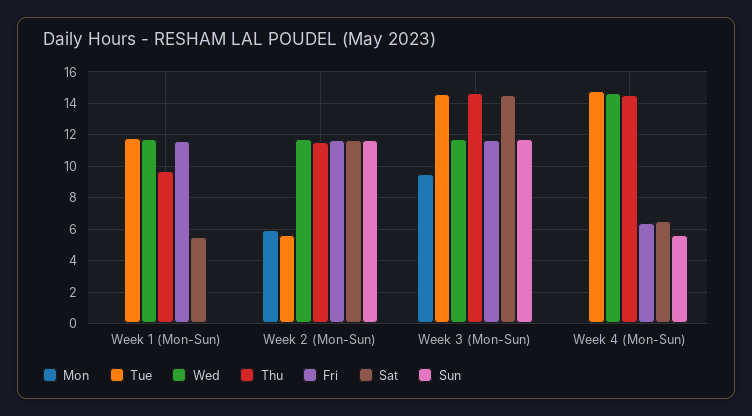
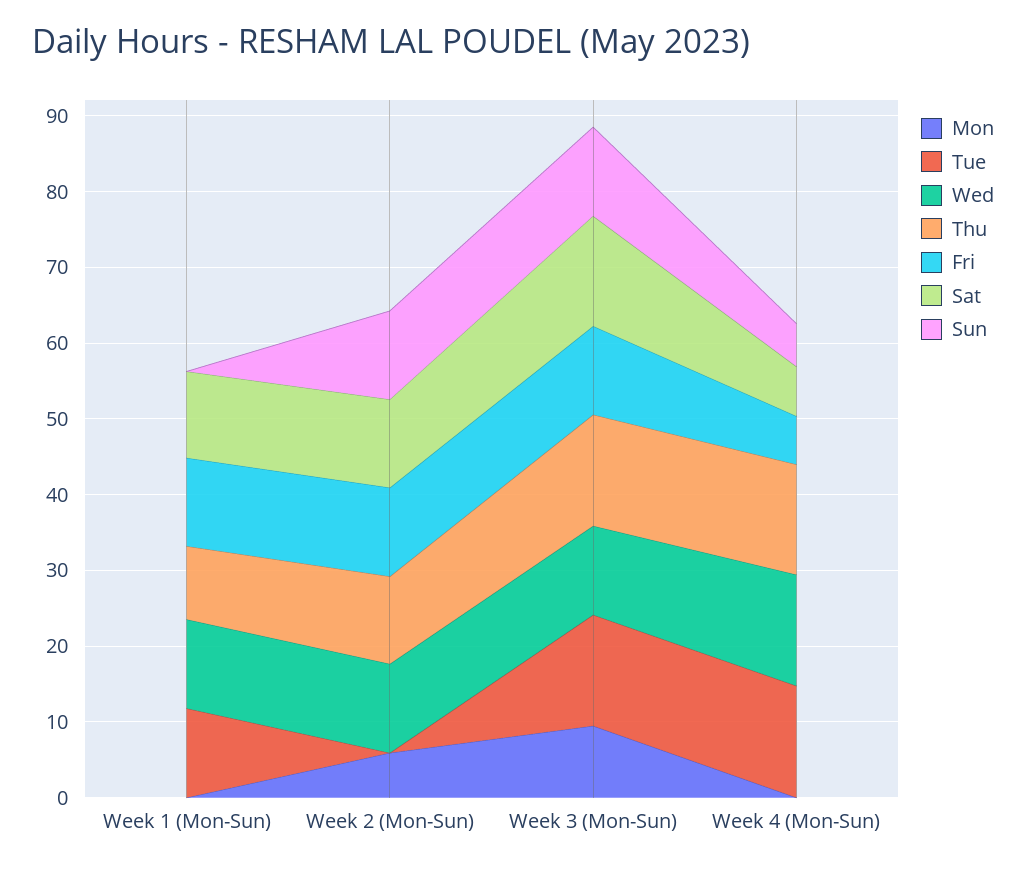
Sat, Week 1 (Mon-Sun): 5.5 -> 12
Tue, Week 2 (Mon-Sun): 5.5 -> 0

